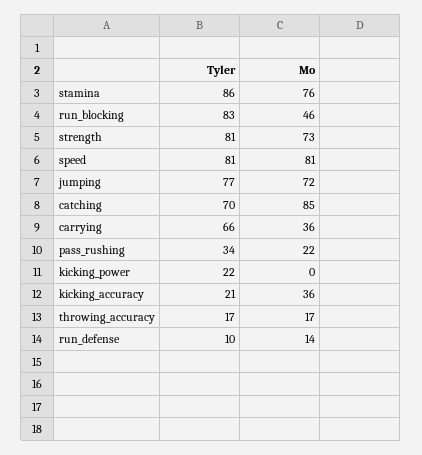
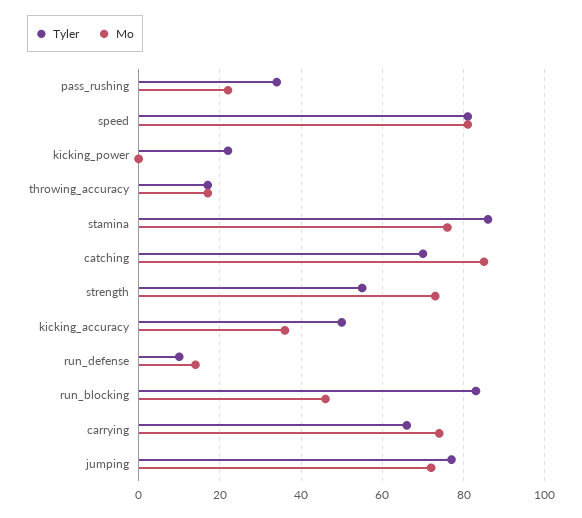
Tyler, strength: 81 -> 55
Mo, carrying: 36 -> 75
Tyler, kicking_accuracy: 21 -> 50

